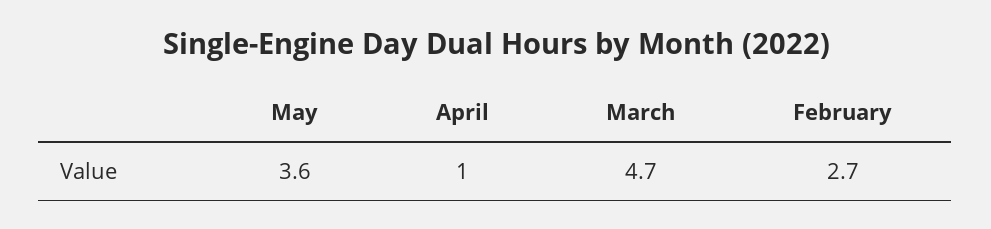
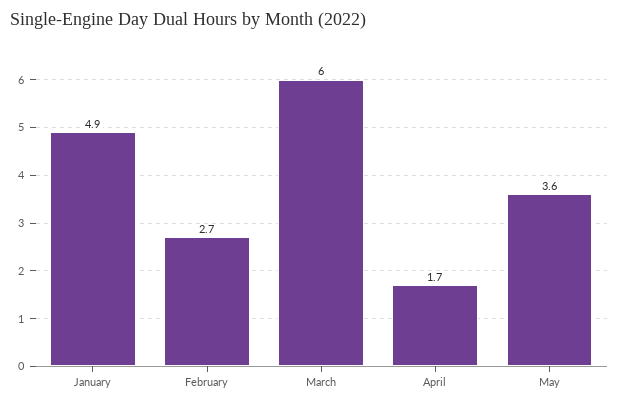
April: 1 -> 1.7
March: 4.7 -> 6
January: none -> 4.9

